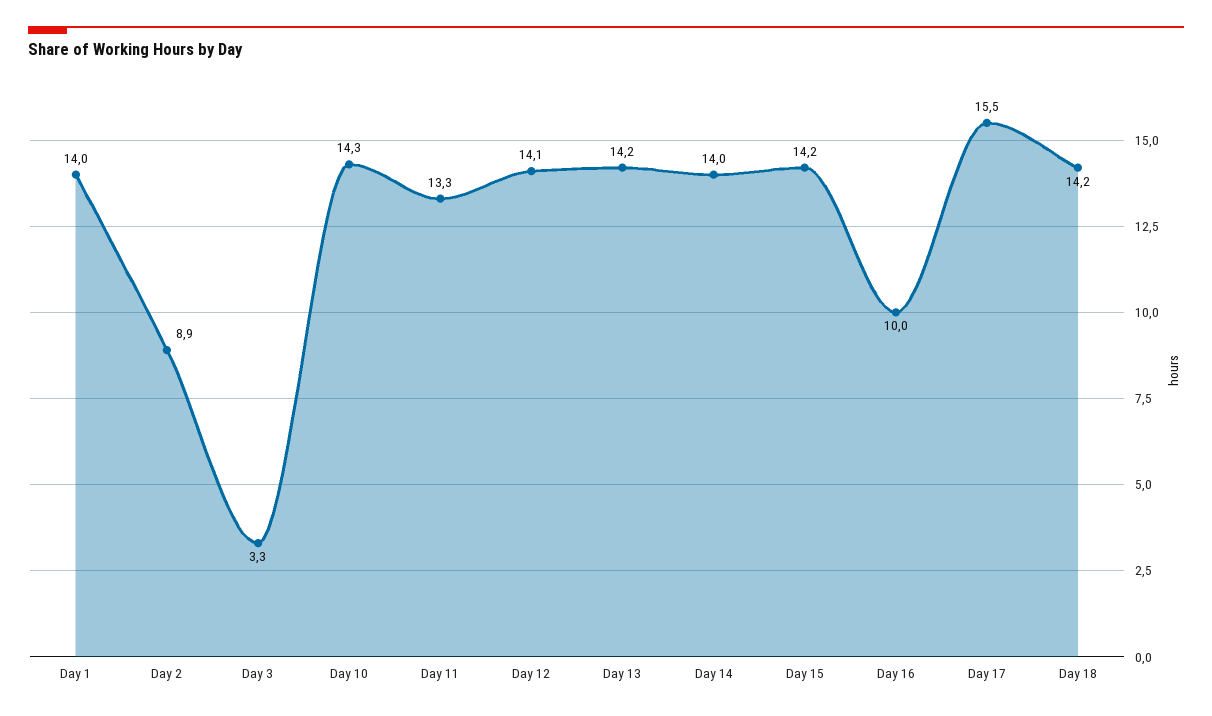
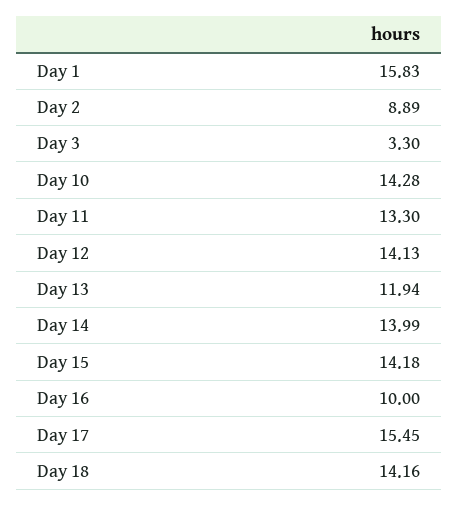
Day 1: 14 -> 15.83
Day 13: 14.2 -> 11.94

